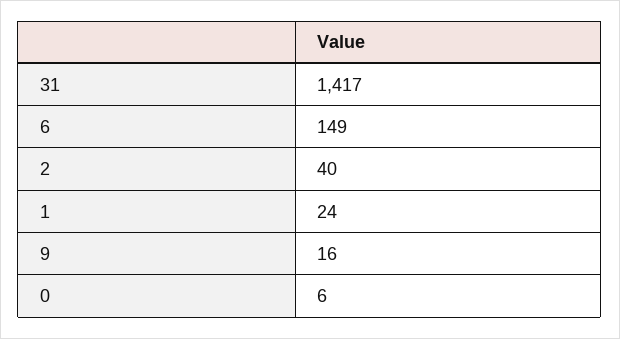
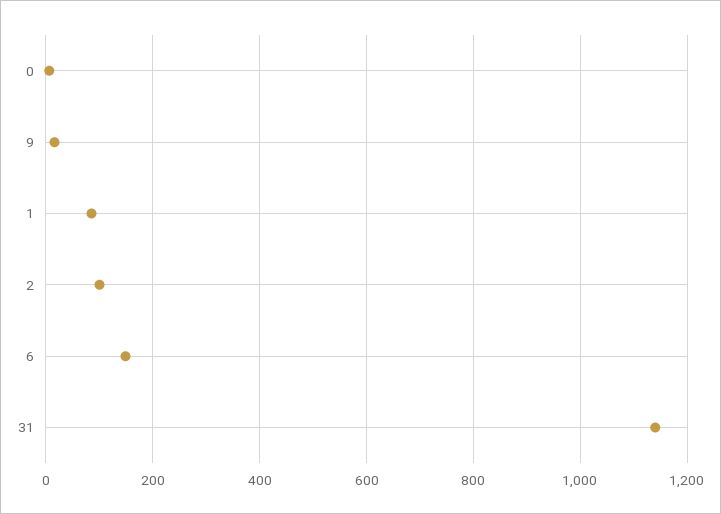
31: 1417 -> 1140
2: 40 -> 100
1: 24 -> 80

